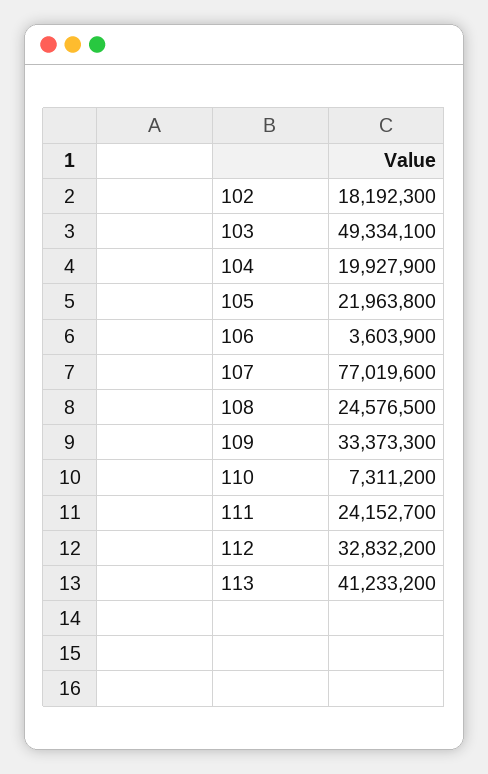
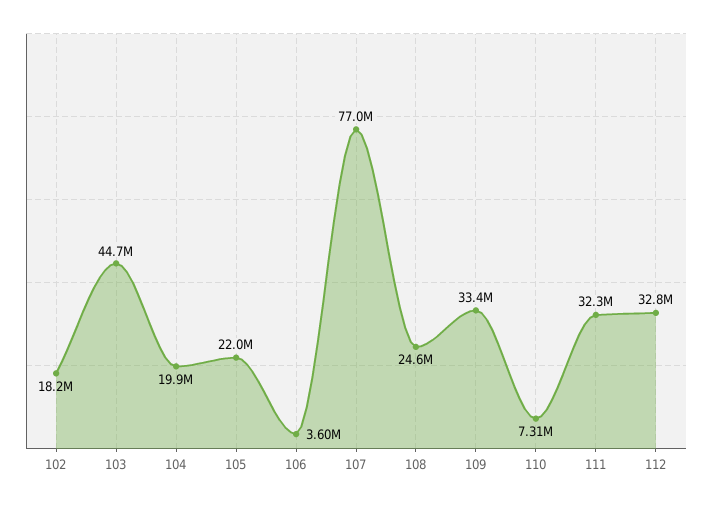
103: 49334100 -> 44700000
111: 24152700 -> 32300000
113: 41233200 -> none

